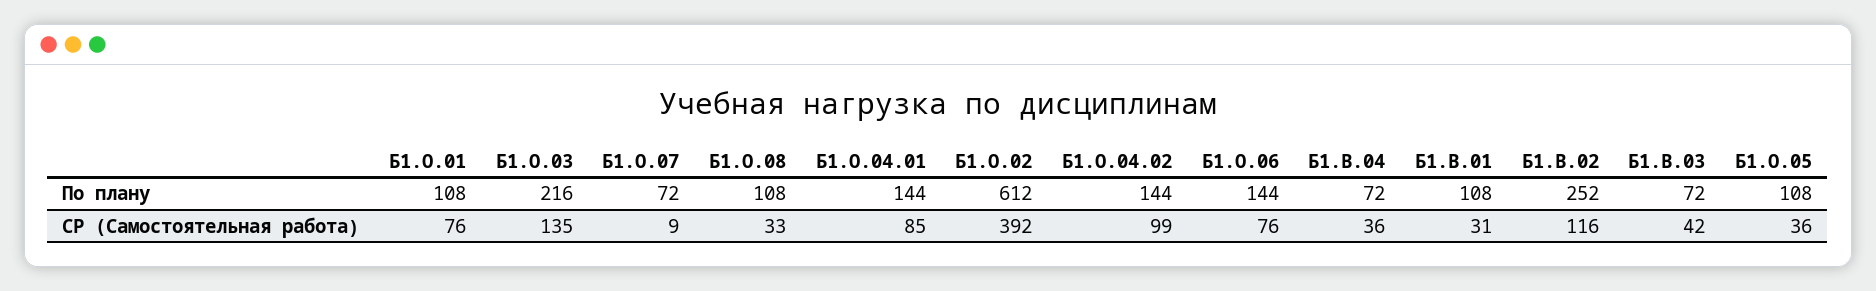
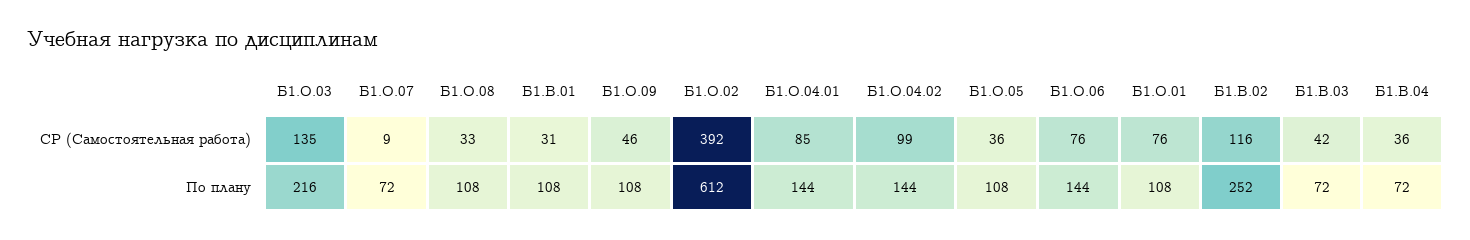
Б1.О.09, СР (Самостоятельная работа): none -> 46
Б1.О.09, По плану: none -> 108

